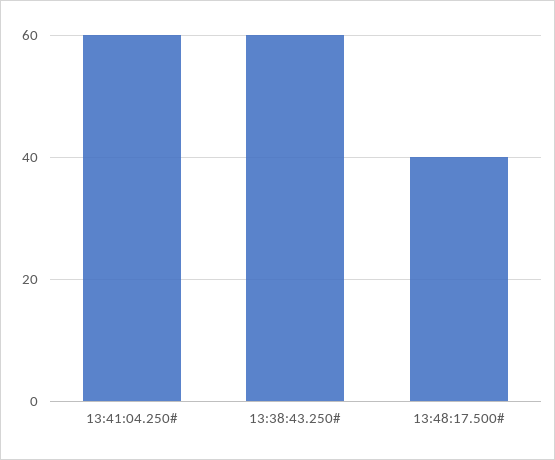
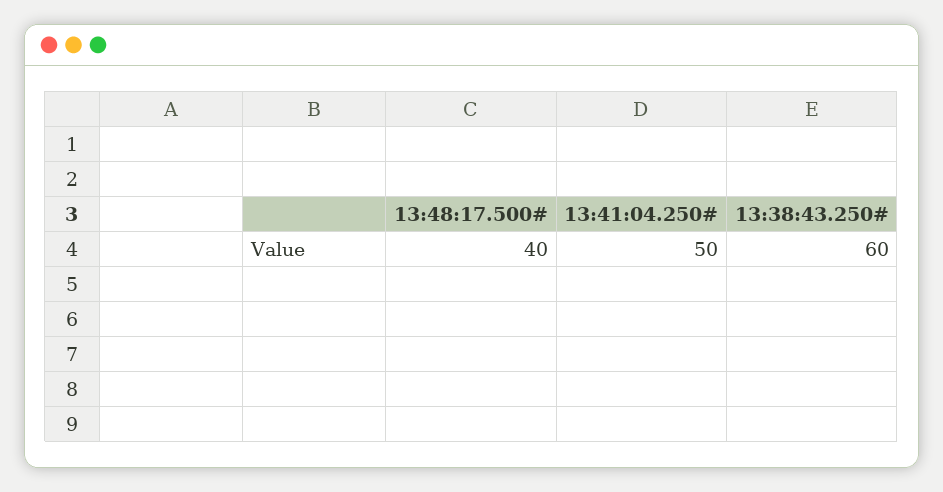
13:41:04.250#: 60 -> 50

